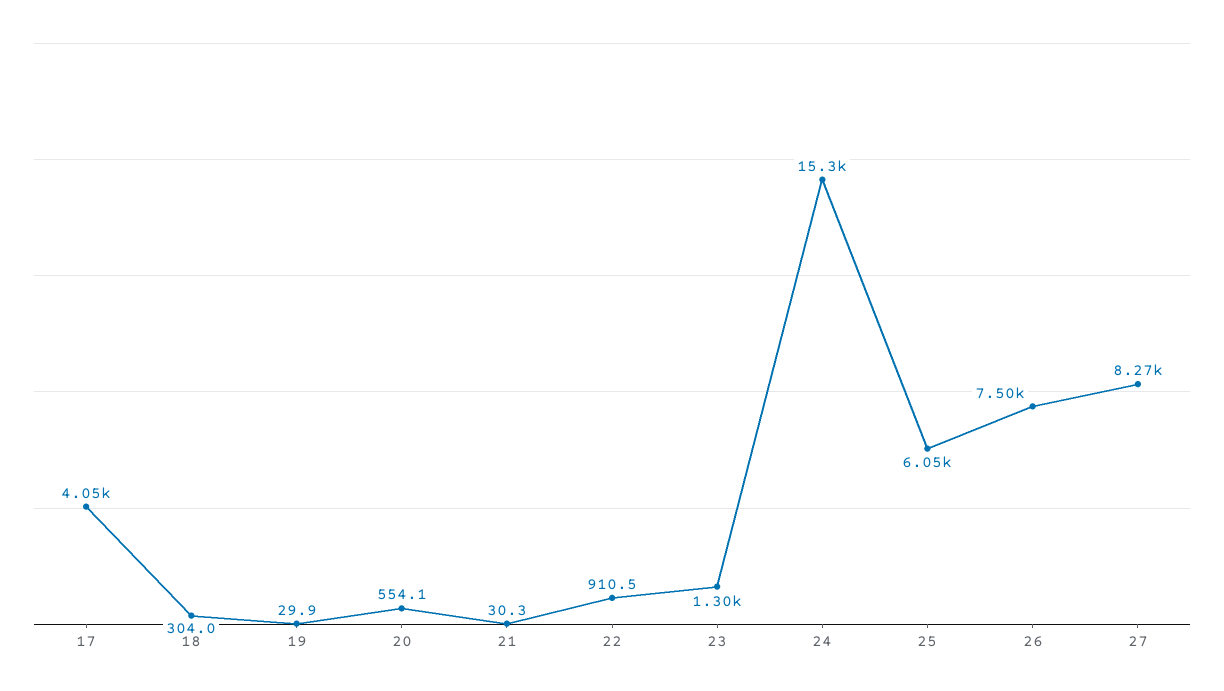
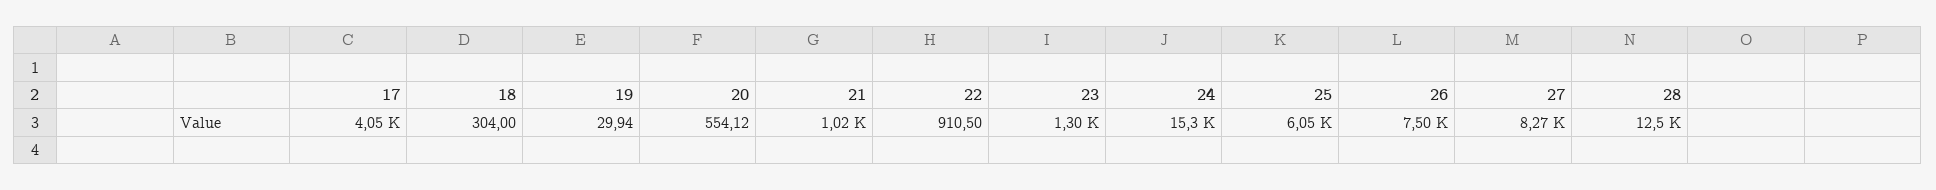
21: 30.3 -> 1020
28: none -> 12500

